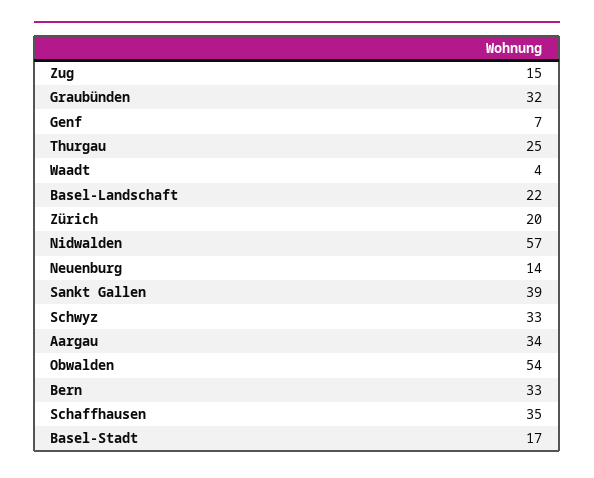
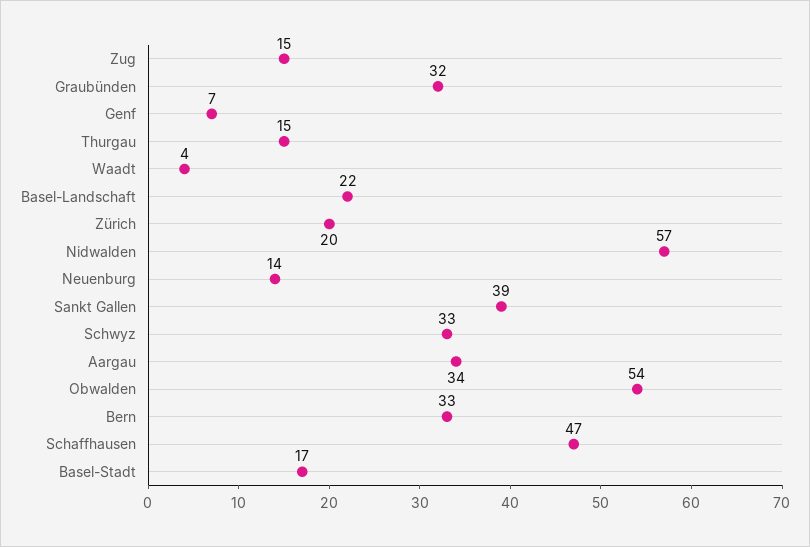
Thurgau: 25 -> 15
Schaffhausen: 35 -> 47

